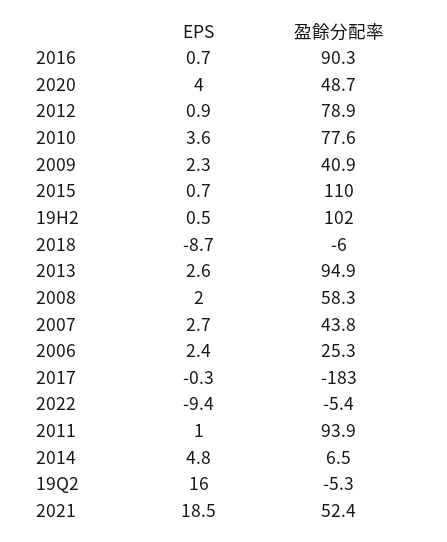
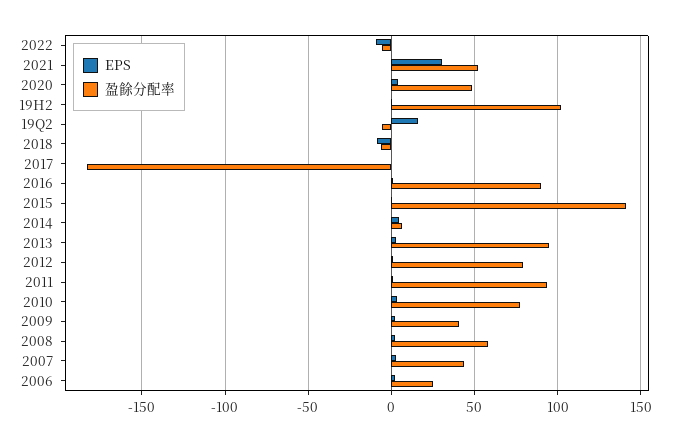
盈餘分配率, 2015: 110 -> 140
EPS, 2021: 18.5 -> 30

